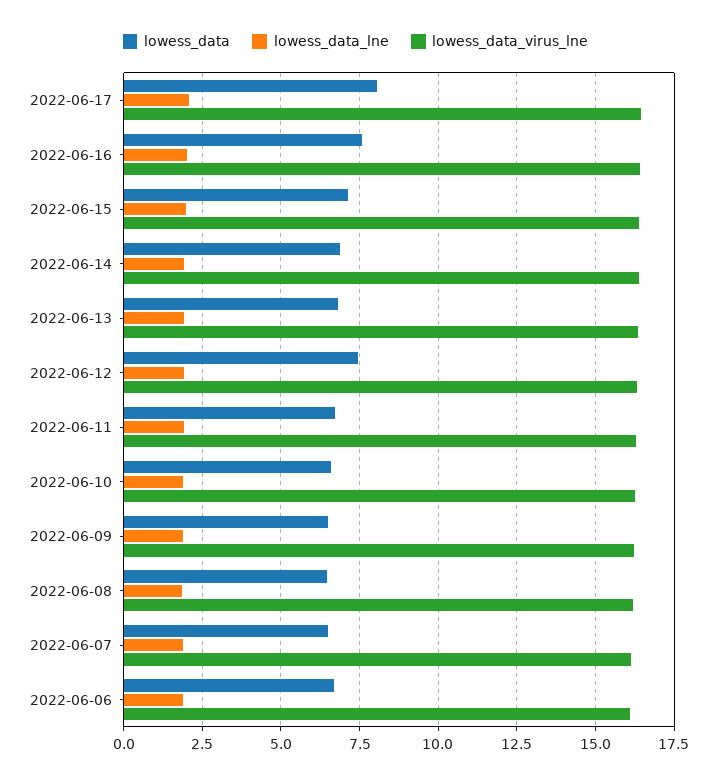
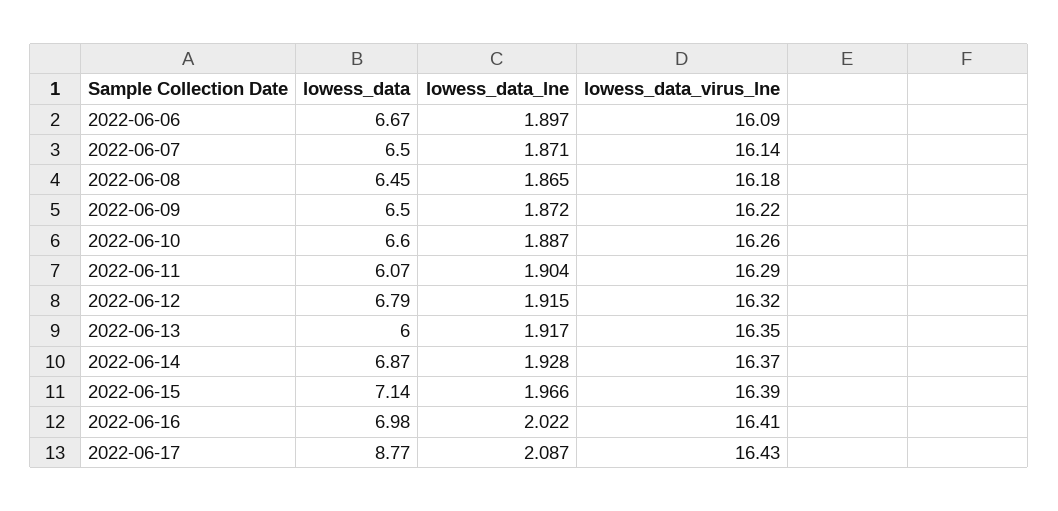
lowess_data, 2022-06-17: 8 -> 8.77
lowess_data, 2022-06-16: 7.5 -> 6.98
lowess_data, 2022-06-13: 6.75 -> 6
lowess_data, 2022-06-12: 7.5 -> 6.79
lowess_data, 2022-06-11: 6.75 -> 6.07

